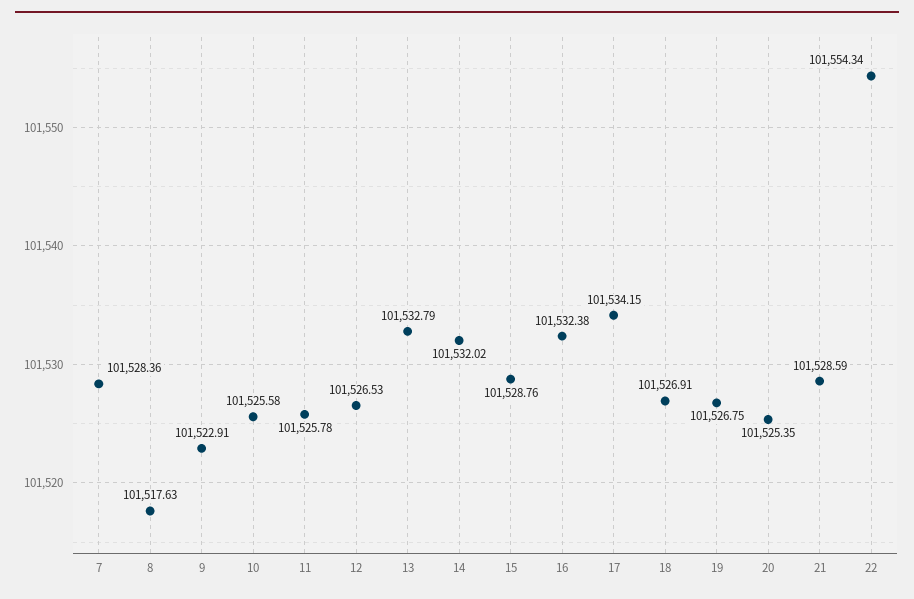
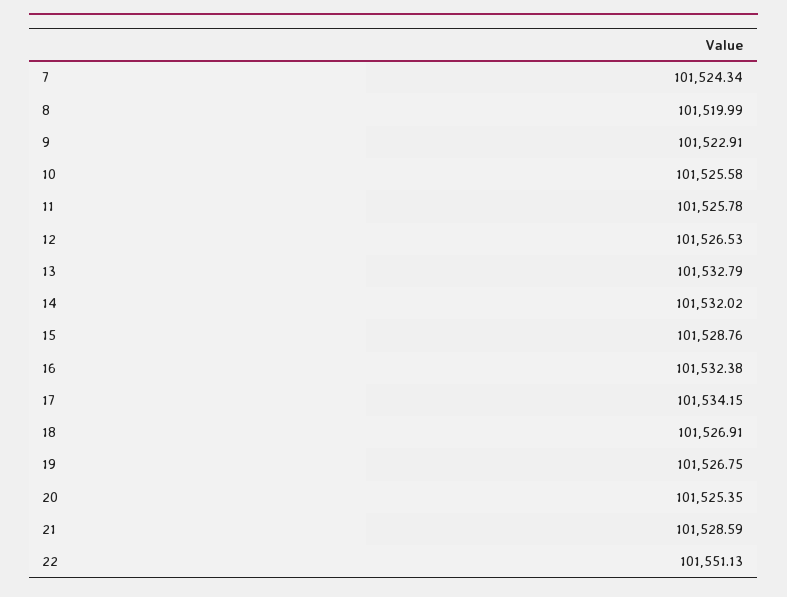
7: 101528.36 -> 101524.34
8: 101517.63 -> 101519.99
22: 101554.34 -> 101551.13

